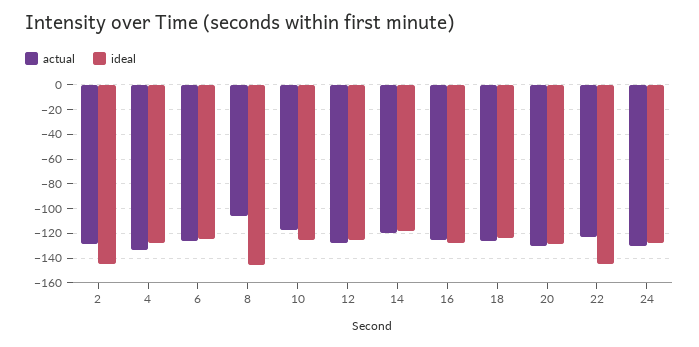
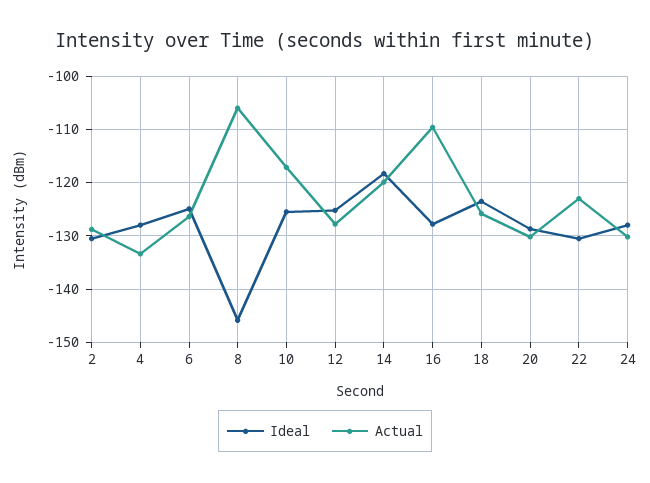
ideal, 2: -145 -> -130
actual, 16: -125 -> -110
ideal, 22: -145 -> -130

